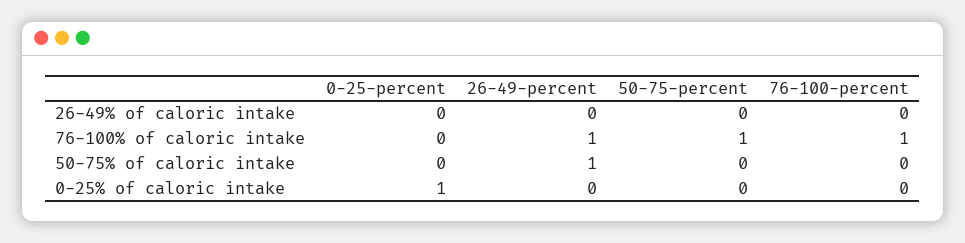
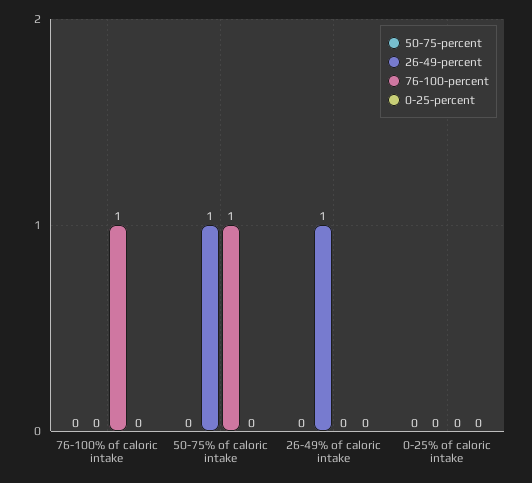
26-49-percent, 26-49% of caloric intake: 0 -> 1
26-49-percent, 76-100% of caloric intake: 1 -> 0
50-75-percent, 76-100% of caloric intake: 1 -> 0
76-100-percent, 50-75% of caloric intake: 0 -> 1
0-25-percent, 0-25% of caloric intake: 1 -> 0

